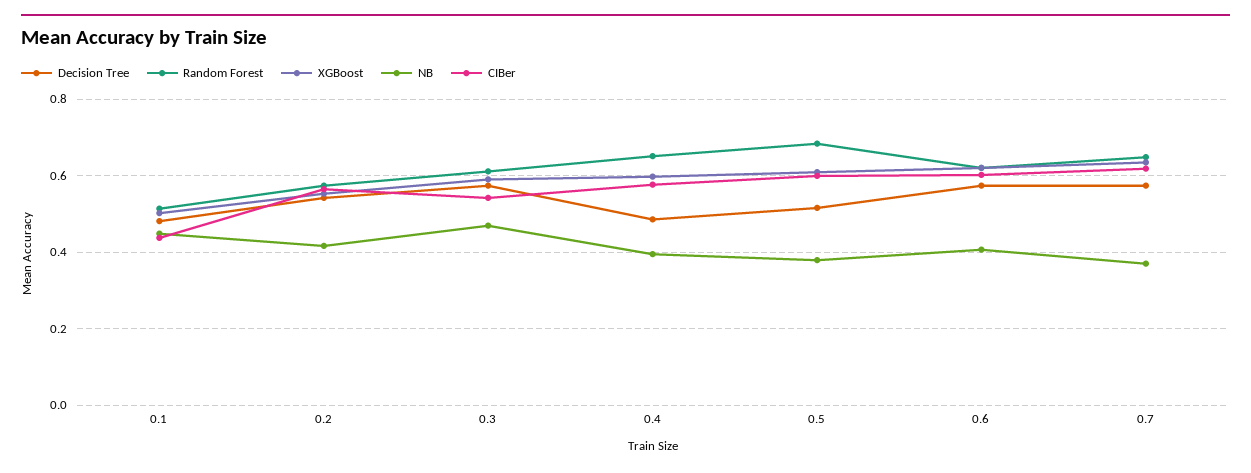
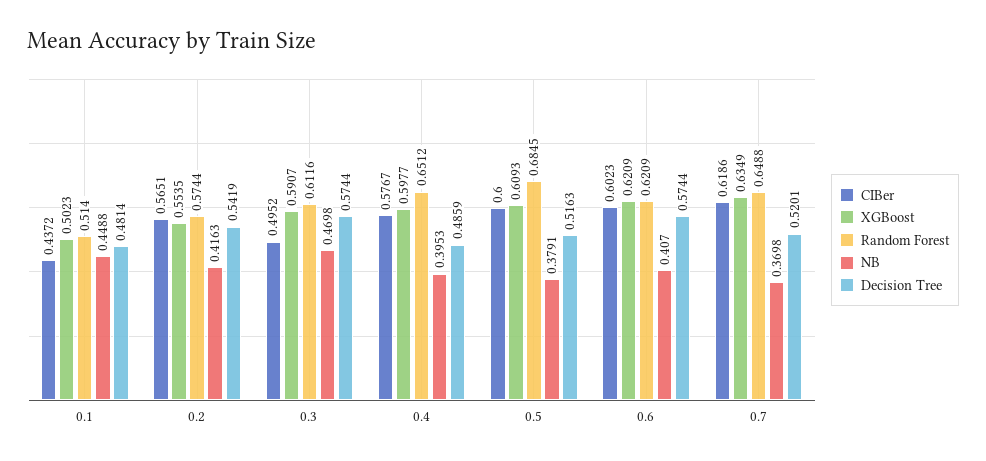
CIBer, 0.3: 0.54 -> 0.4952
Decision Tree, 0.7: 0.58 -> 0.5201

